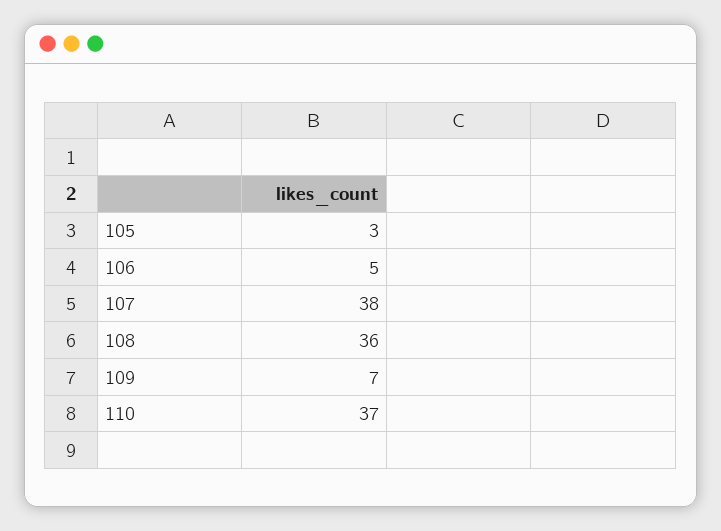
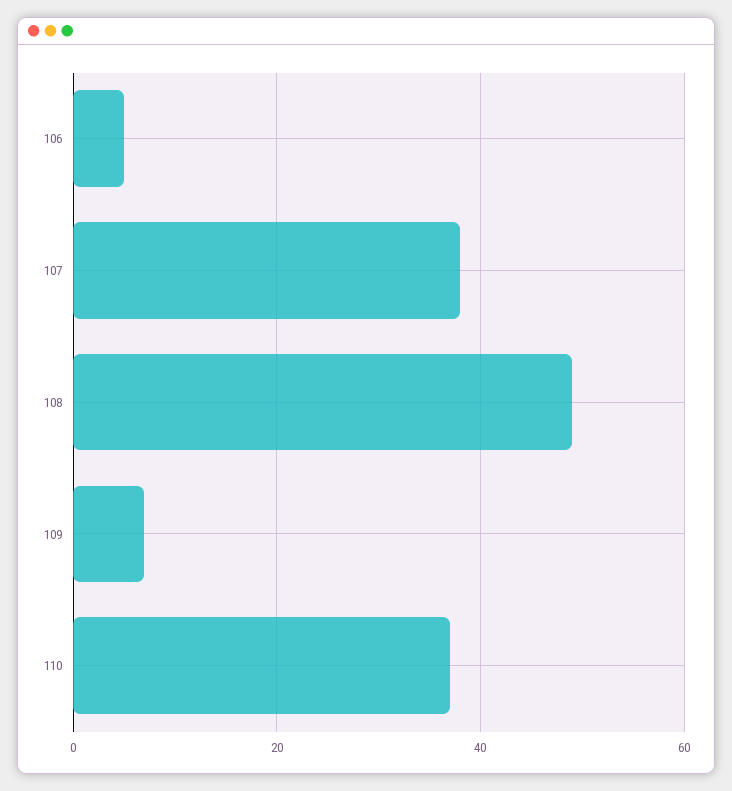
105: 3 -> none
108: 36 -> 50

